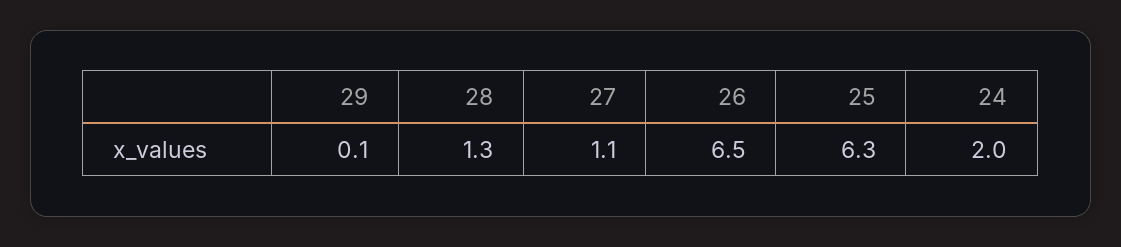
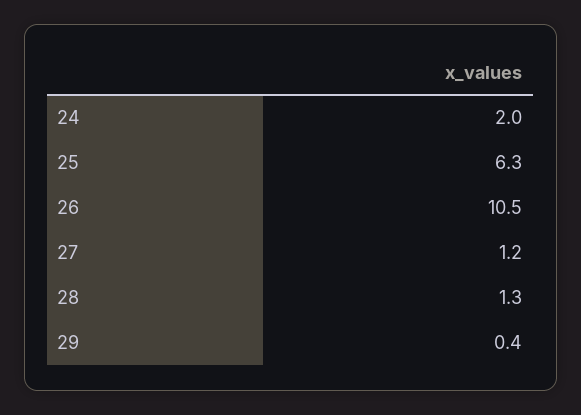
29: 0.1 -> 0.4
27: 1.1 -> 1.2
26: 6.5 -> 10.5

